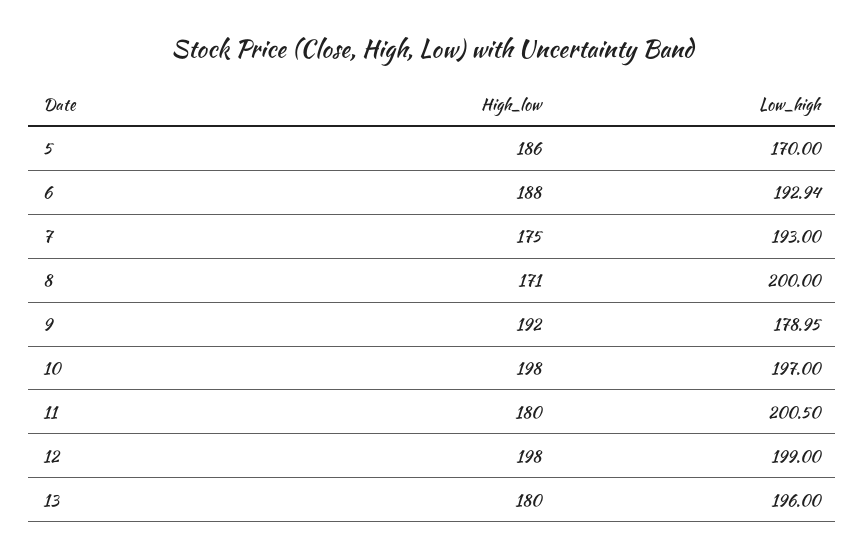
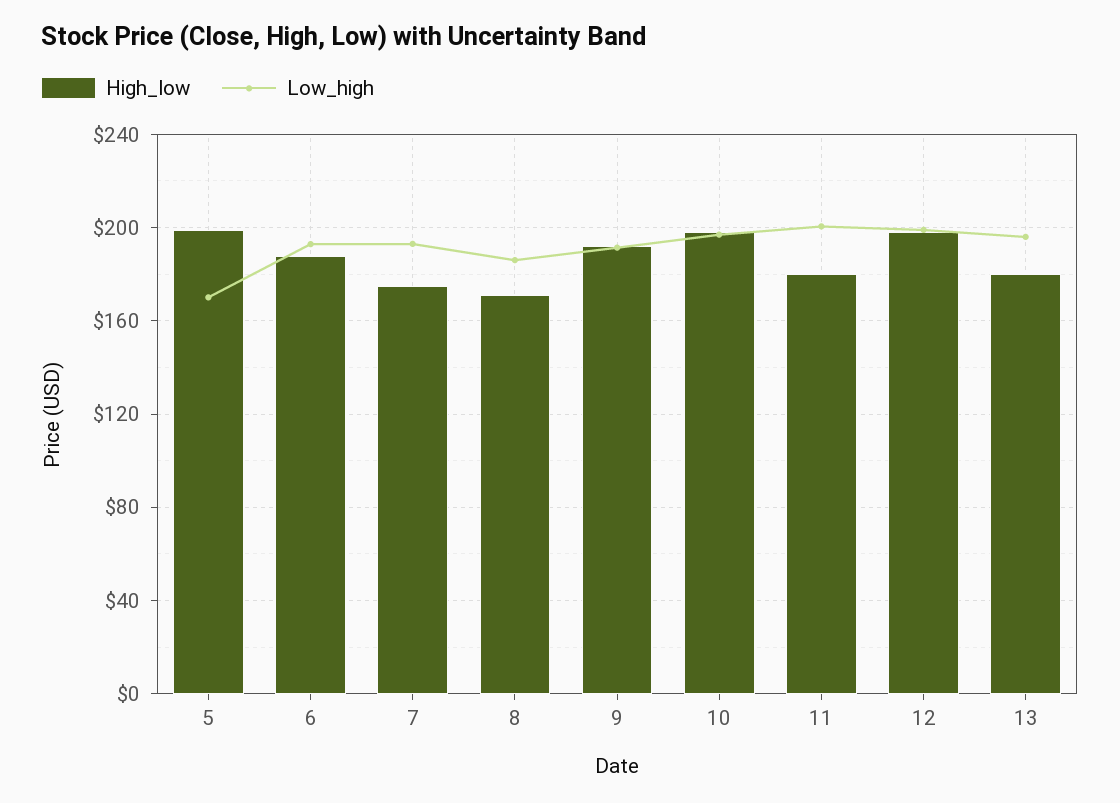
High_low, 5: 186 -> 200
Low_high, 8: 200 -> 185
Low_high, 9: 178.95 -> 190

